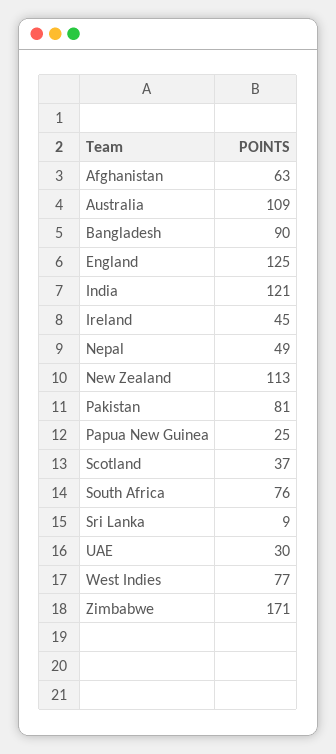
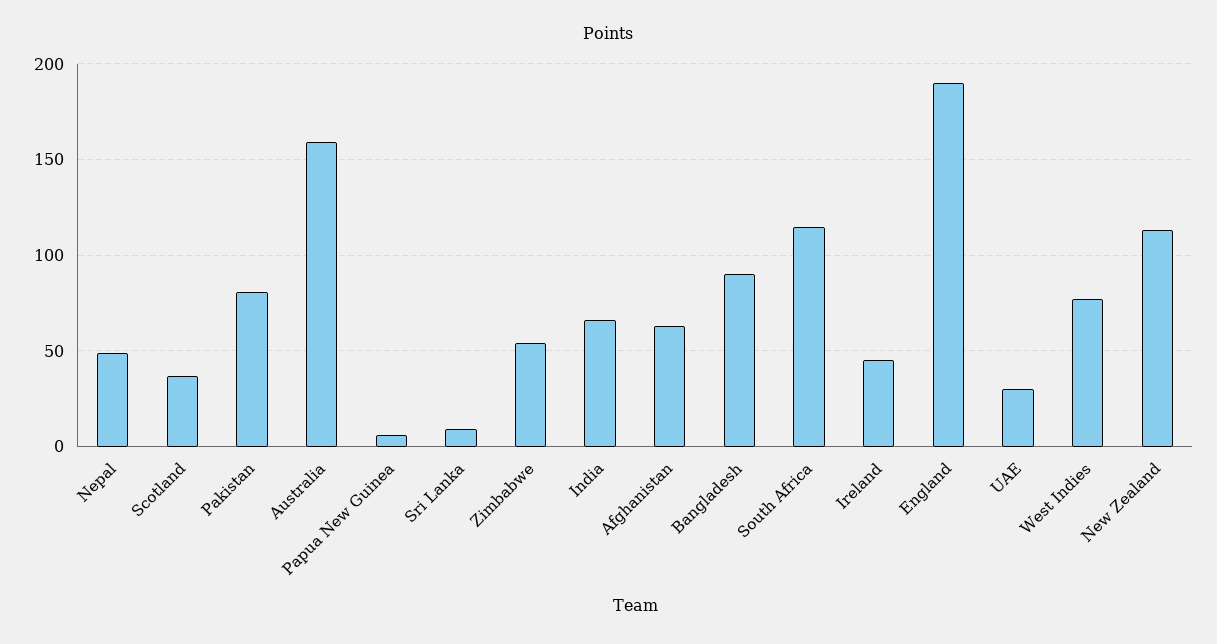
Australia: 109 -> 160
England: 125 -> 190
India: 121 -> 65
Papua New Guinea: 25 -> 5
South Africa: 76 -> 115
Zimbabwe: 171 -> 55

